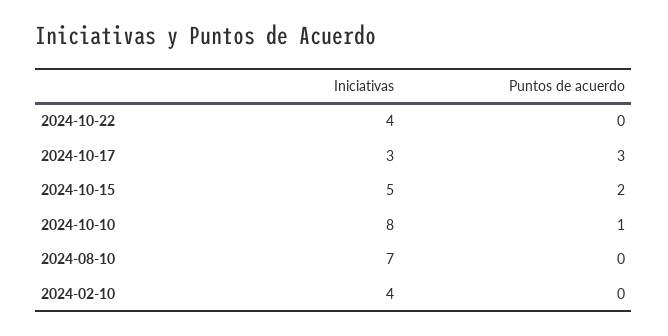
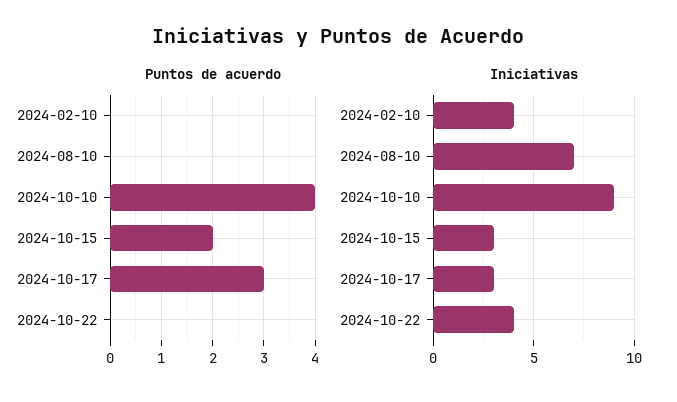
Iniciativas, 2024-10-15: 5 -> 3
Iniciativas, 2024-10-10: 8 -> 9
Puntos de acuerdo, 2024-10-10: 1 -> 4

